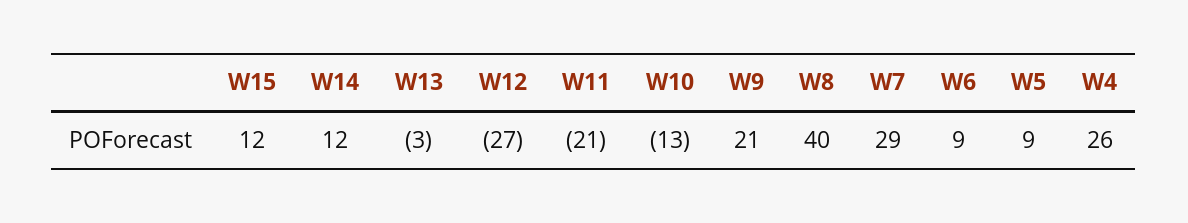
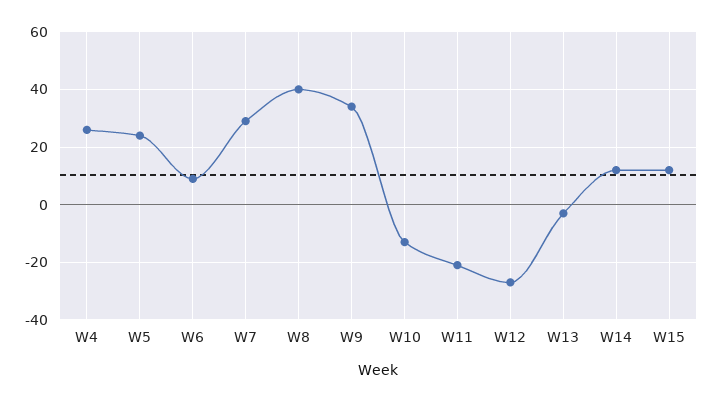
W9: 21 -> 35
W5: 9 -> 25

